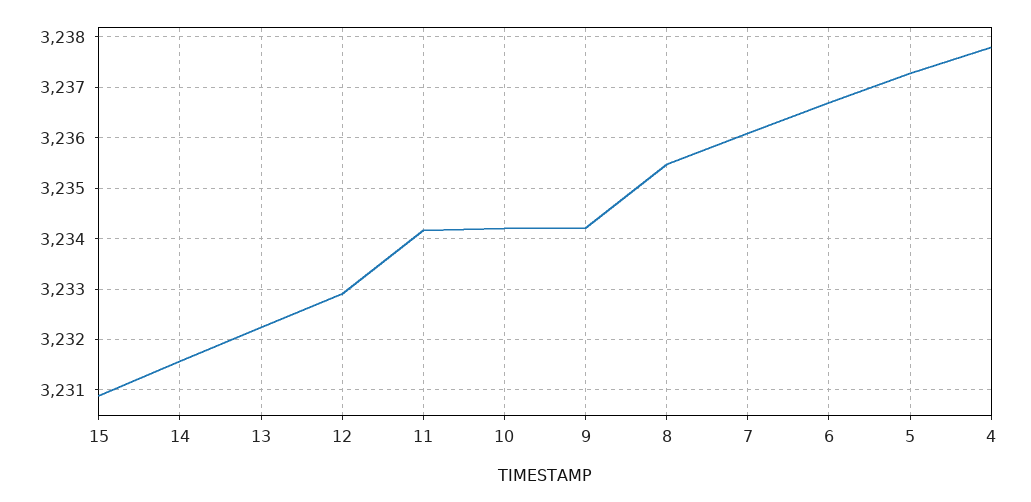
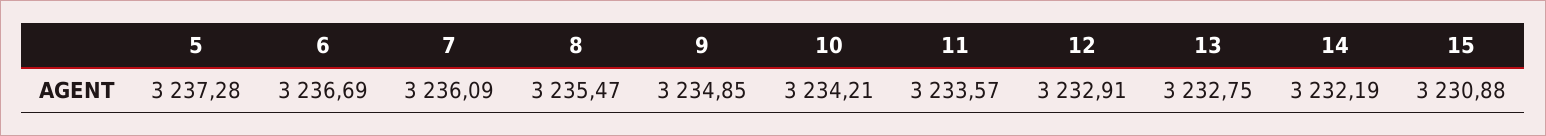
14: 3231.6 -> 3232.19
13: 3232.2 -> 3232.75
11: 3234.2 -> 3233.57
9: 3234.2 -> 3234.85
4: 3237.8 -> none

